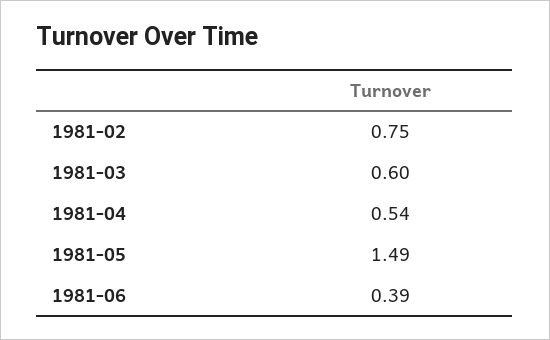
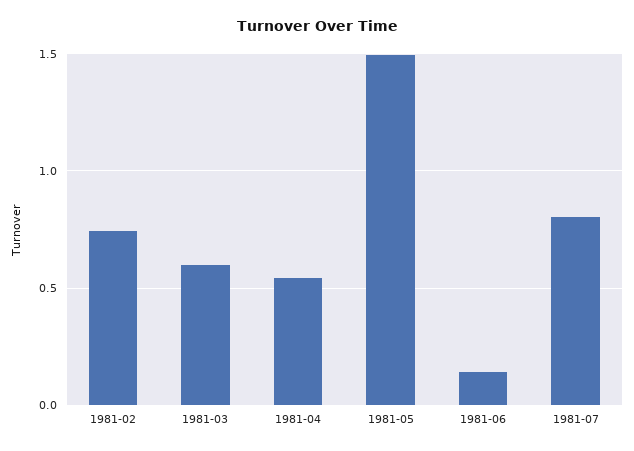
1981-06: 0.39 -> 0.15
1981-07: none -> 0.8

